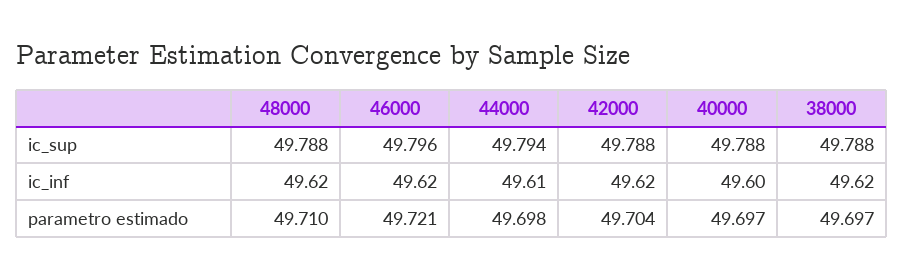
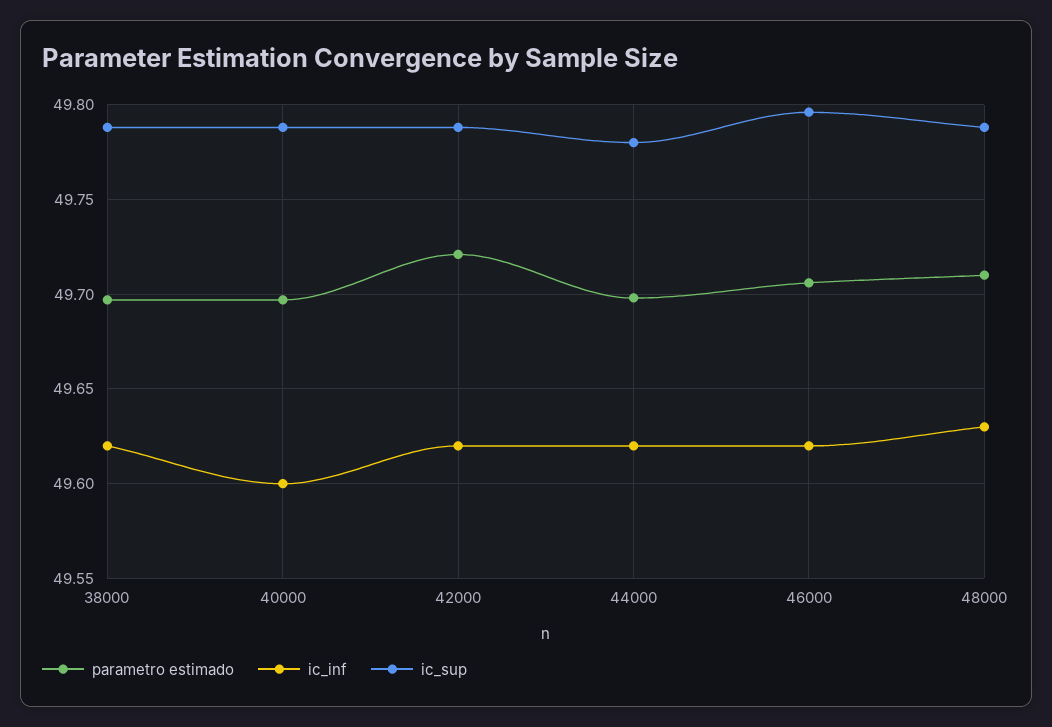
ic_sup, 44000: 49.794 -> 49.78
ic_inf, 48000: 49.62 -> 49.63
ic_inf, 44000: 49.61 -> 49.62
parametro estimado, 46000: 49.721 -> 49.705
parametro estimado, 42000: 49.704 -> 49.72

